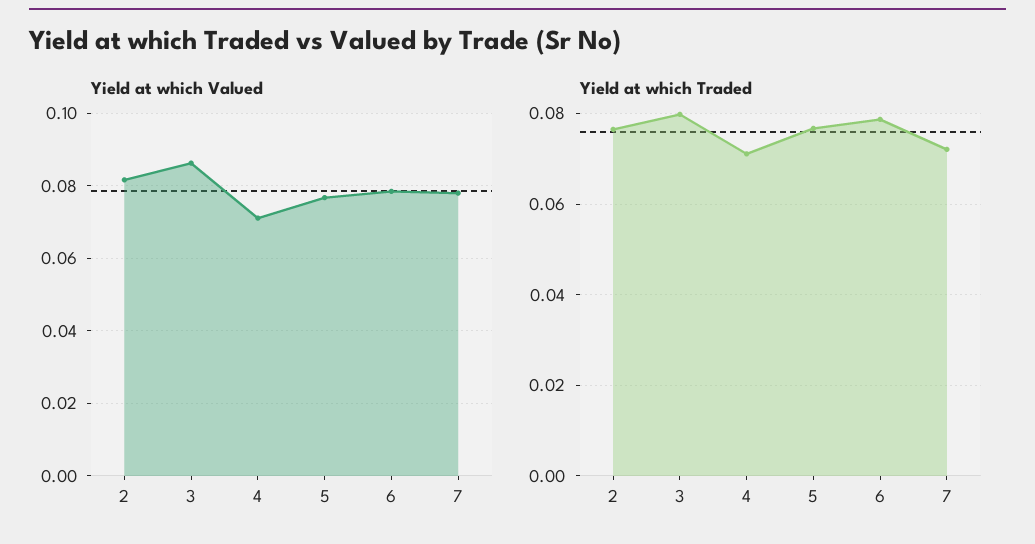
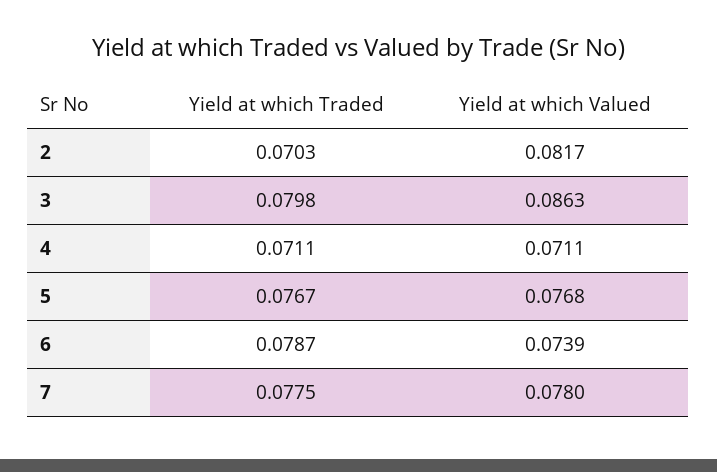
Yield at which Valued, 6: 0.078 -> 0.0739
Yield at which Traded, 2: 0.076 -> 0.0703
Yield at which Traded, 7: 0.072 -> 0.0775

